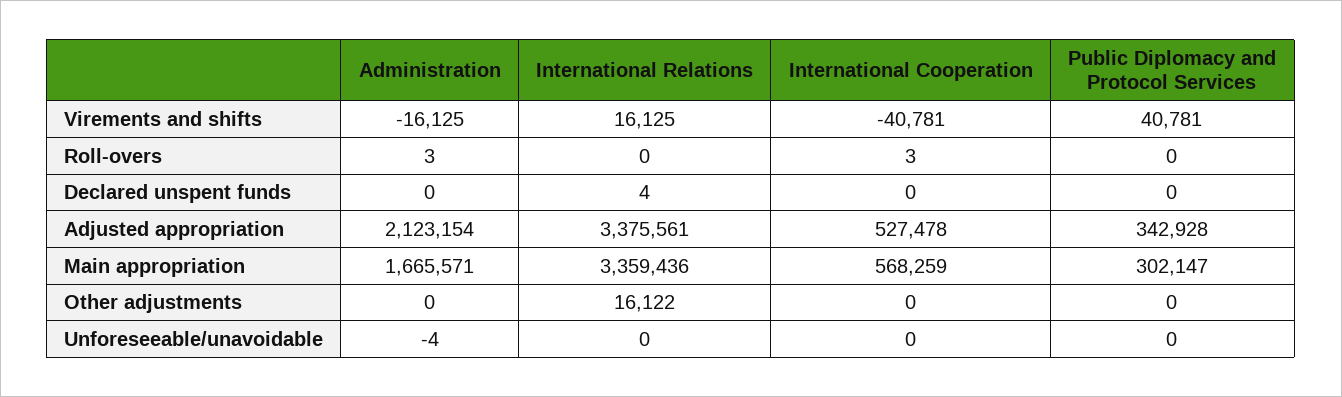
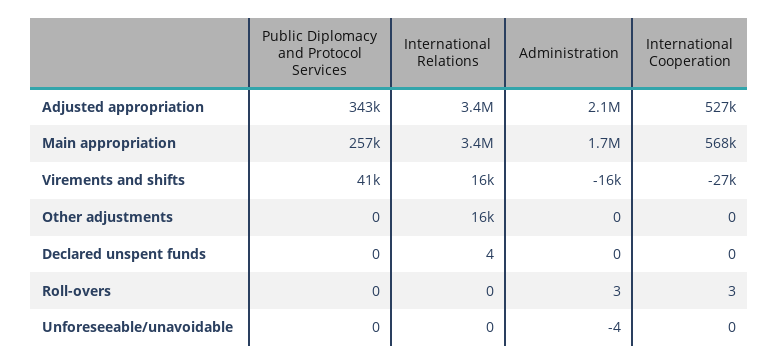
International Cooperation, Virements and shifts: -40781 -> -27000
Public Diplomacy and Protocol Services, Main appropriation: 302147 -> 257000

